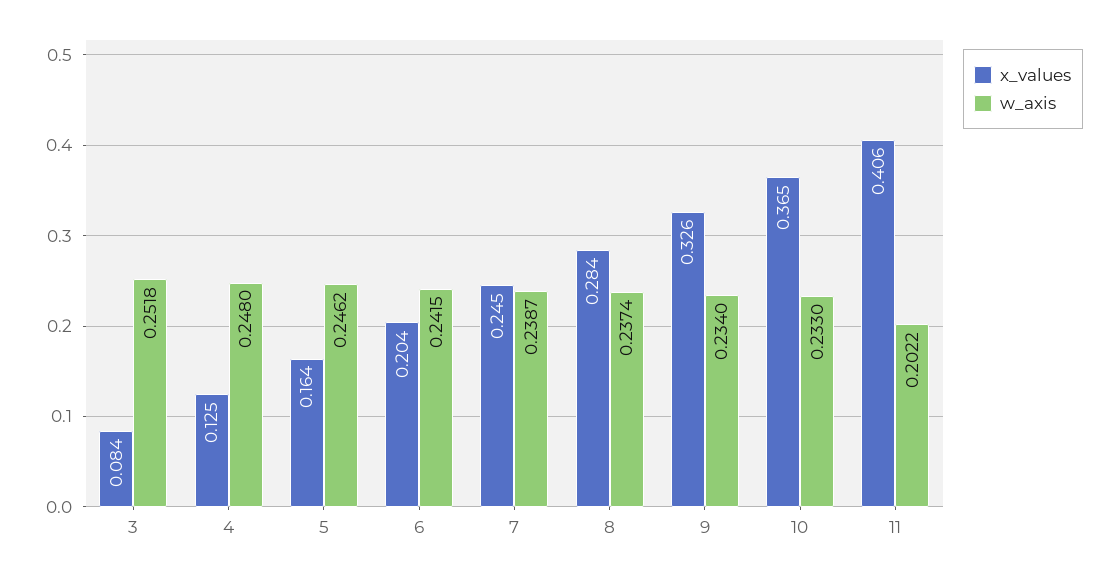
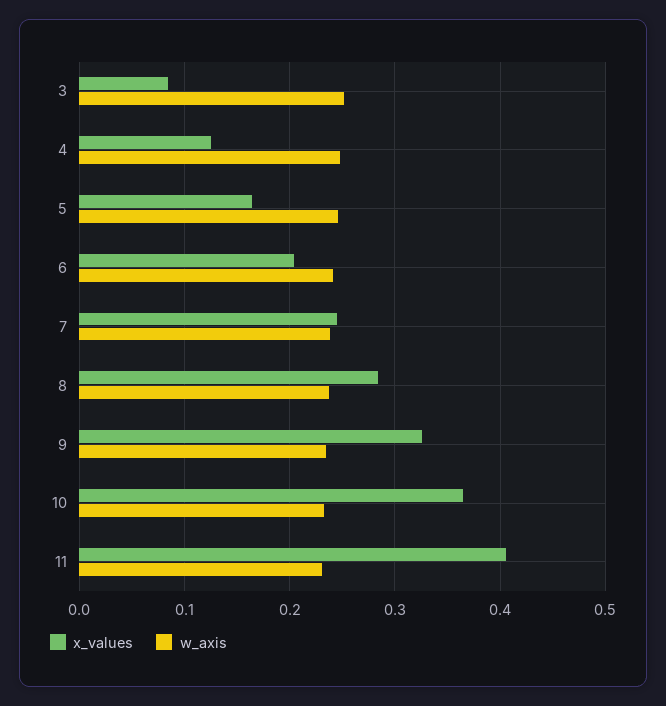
w_axis, 11: 0.2022 -> 0.23

